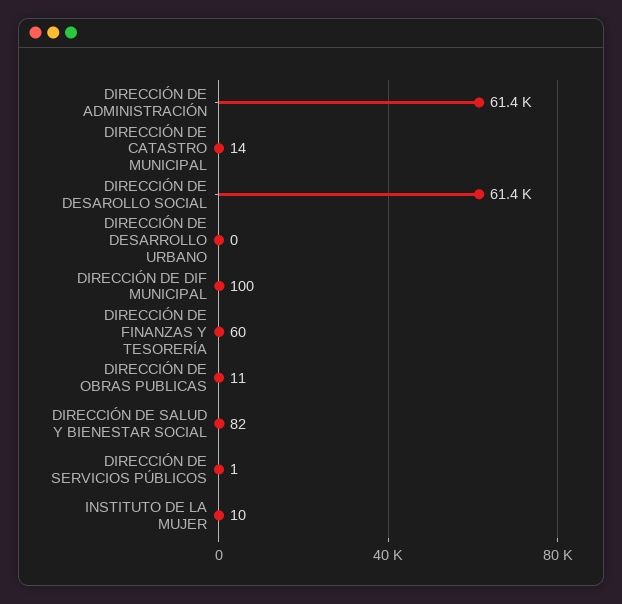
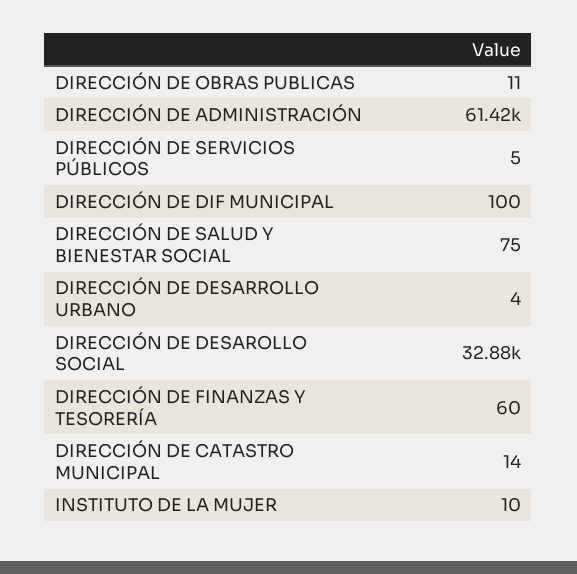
DIRECCIÓN DE DESAROLLO SOCIAL: 61400 -> 32880
DIRECCIÓN DE DESARROLLO URBANO: 0 -> 4
DIRECCIÓN DE SALUD Y BIENESTAR SOCIAL: 82 -> 75
DIRECCIÓN DE SERVICIOS PÚBLICOS: 1 -> 5

